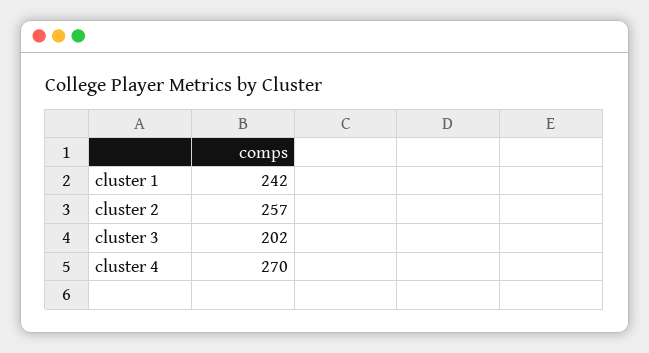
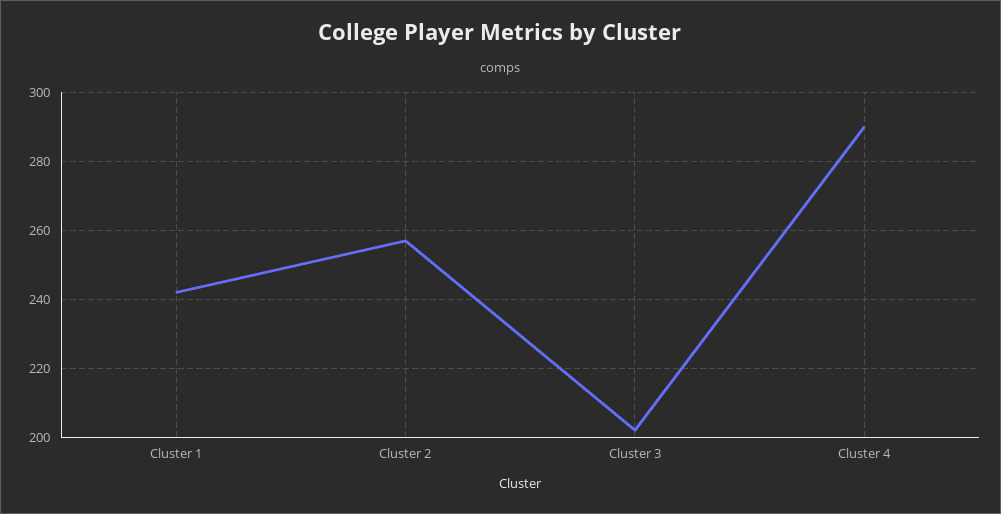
cluster 4: 270 -> 290

